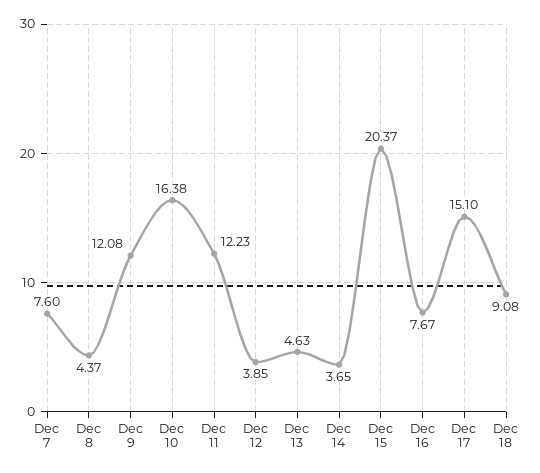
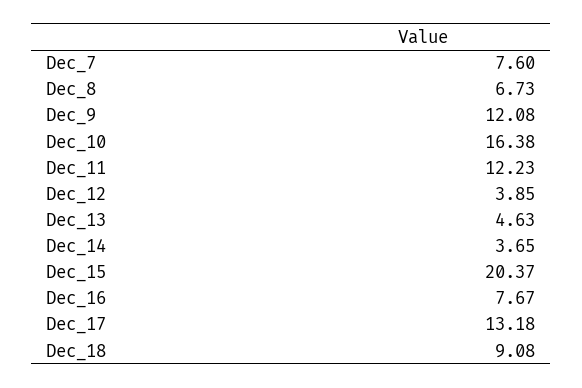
Dec 8: 4.37 -> 6.73
Dec 17: 15.1 -> 13.18

